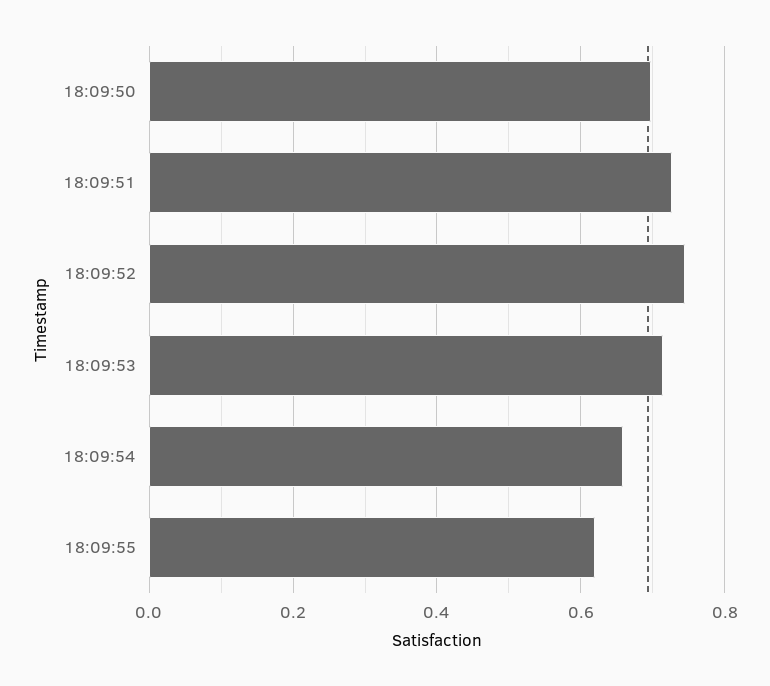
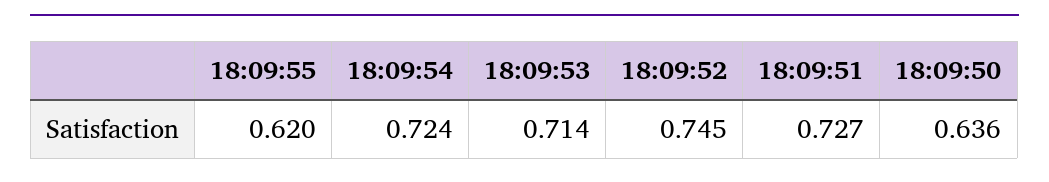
18:09:50: 0.7 -> 0.636
18:09:54: 0.66 -> 0.724

